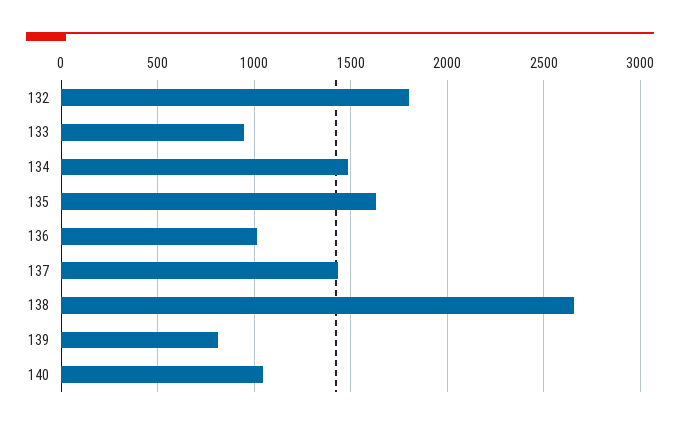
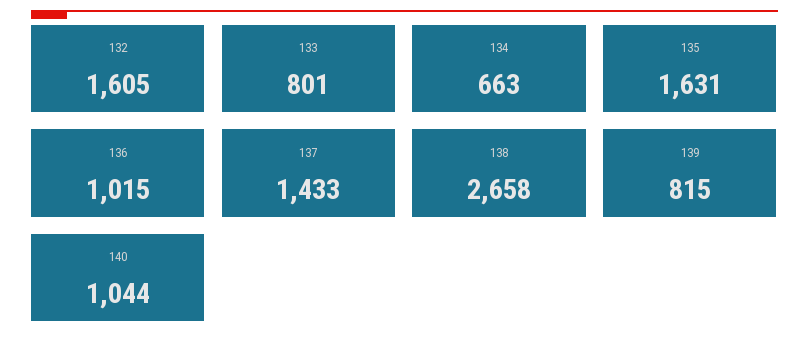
132: 1800 -> 1605
133: 950 -> 801
134: 1500 -> 663

